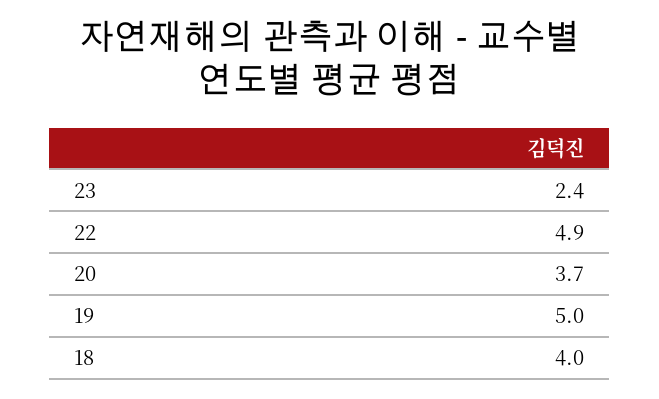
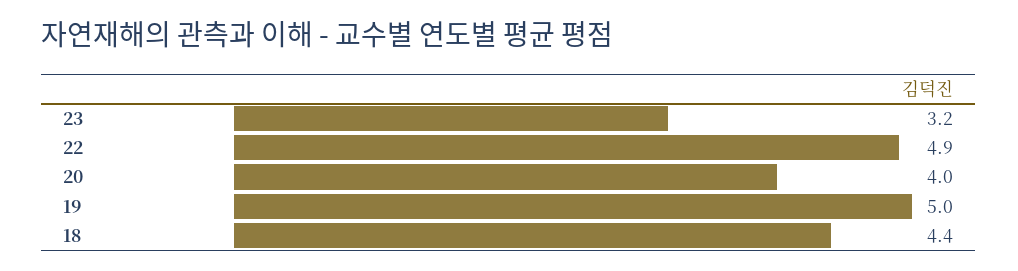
23: 2.4 -> 3.2
20: 3.7 -> 4
18: 4 -> 4.4

